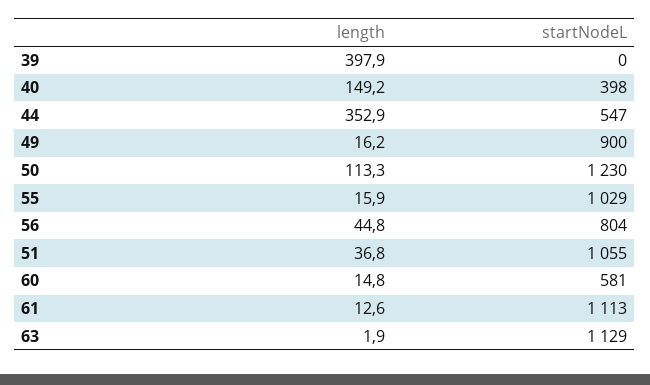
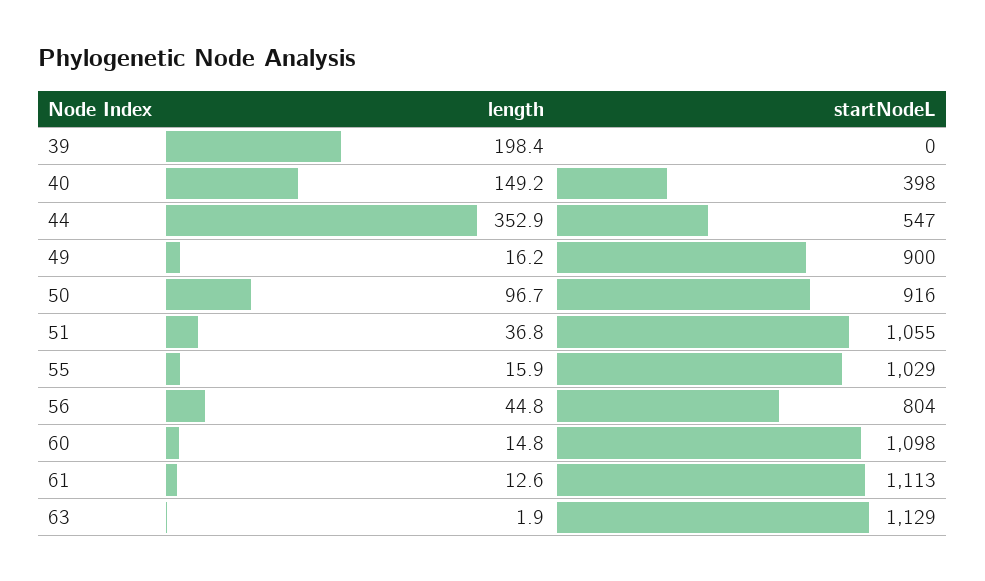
length, 39: 397.9 -> 198.4
length, 50: 113.3 -> 96.7
startNodeL, 50: 1230 -> 916
startNodeL, 60: 581 -> 1098

